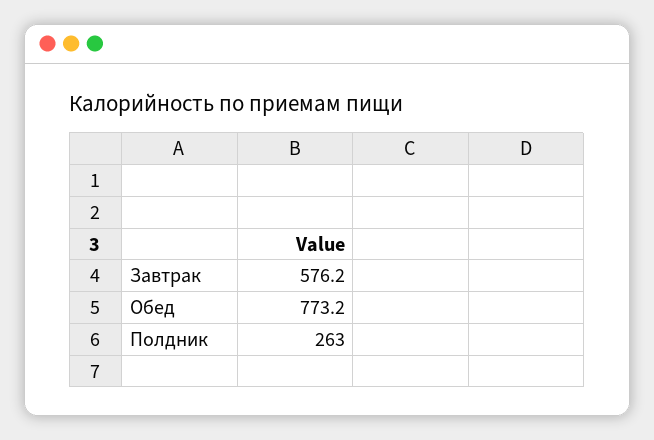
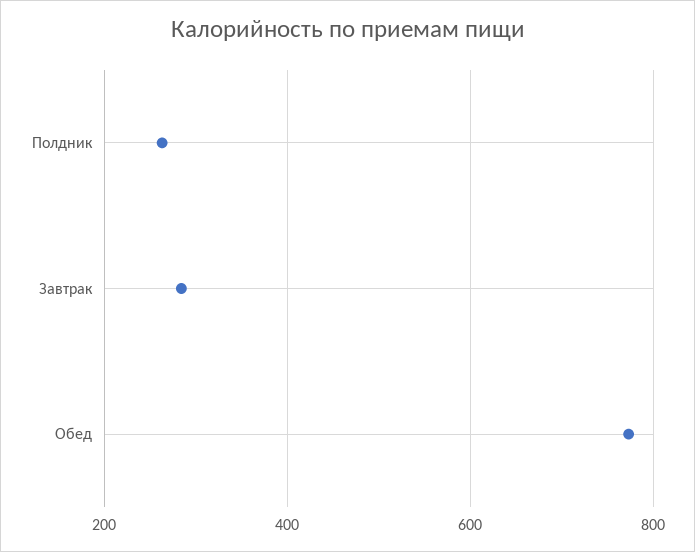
Завтрак: 576.2 -> 280

